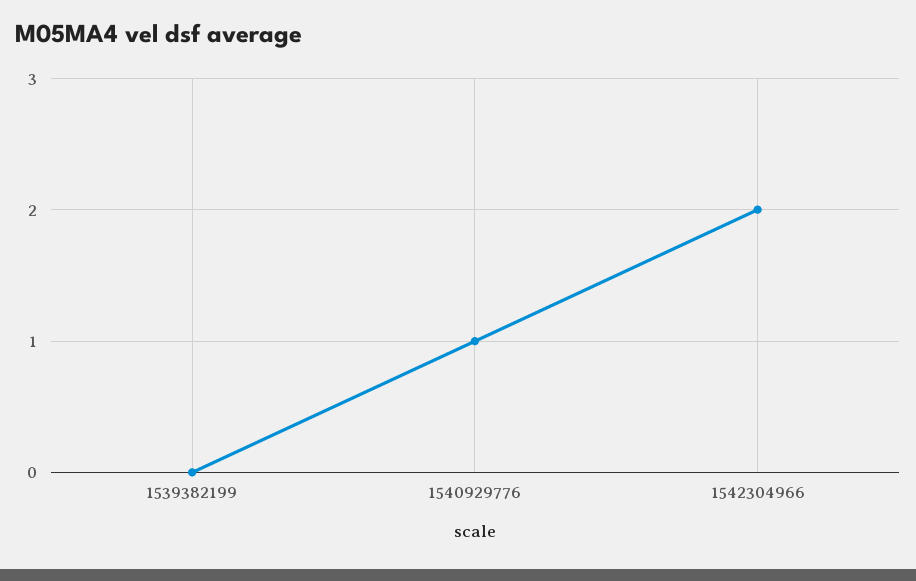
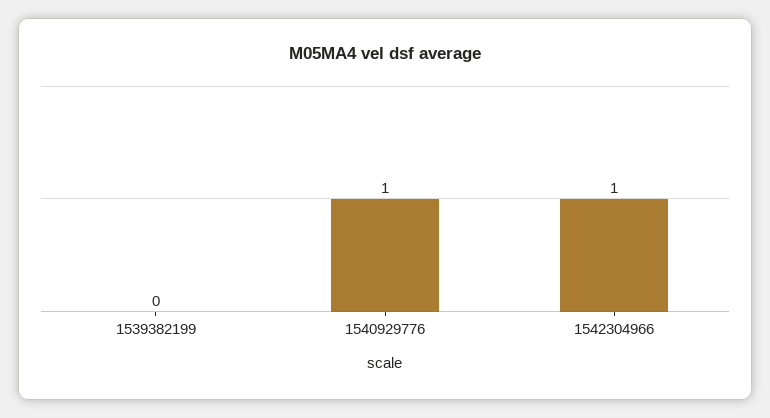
1542304966: 2 -> 1

